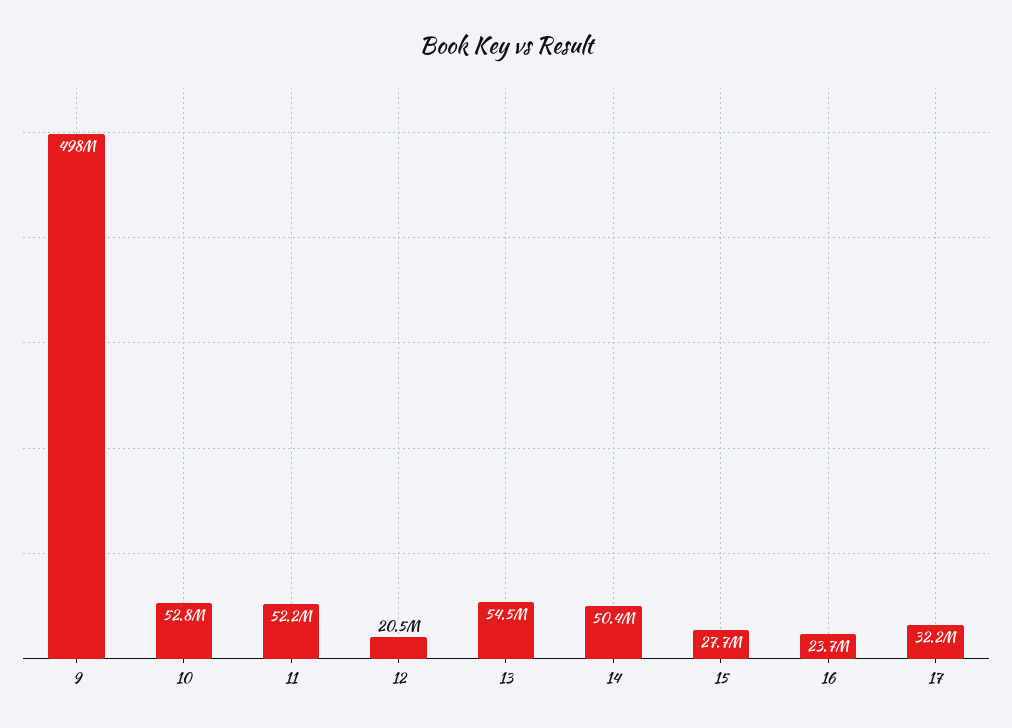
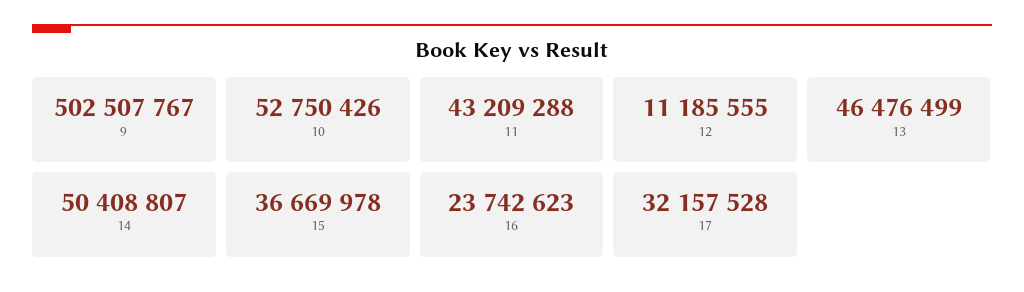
9: 498000000 -> 502507767
11: 52200000 -> 43209288
12: 20500000 -> 11185555
13: 54500000 -> 46476499
15: 27700000 -> 36669978

